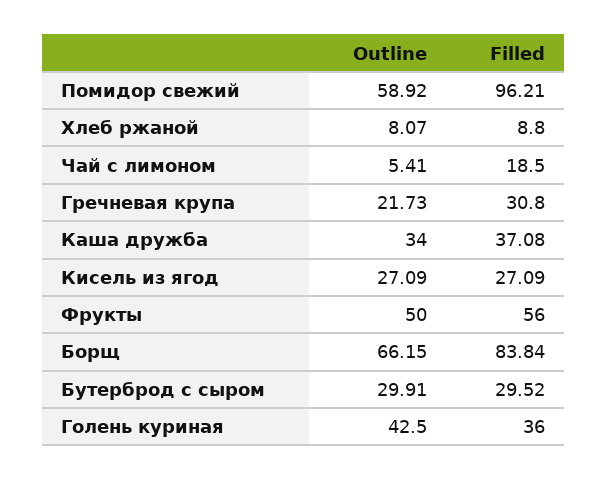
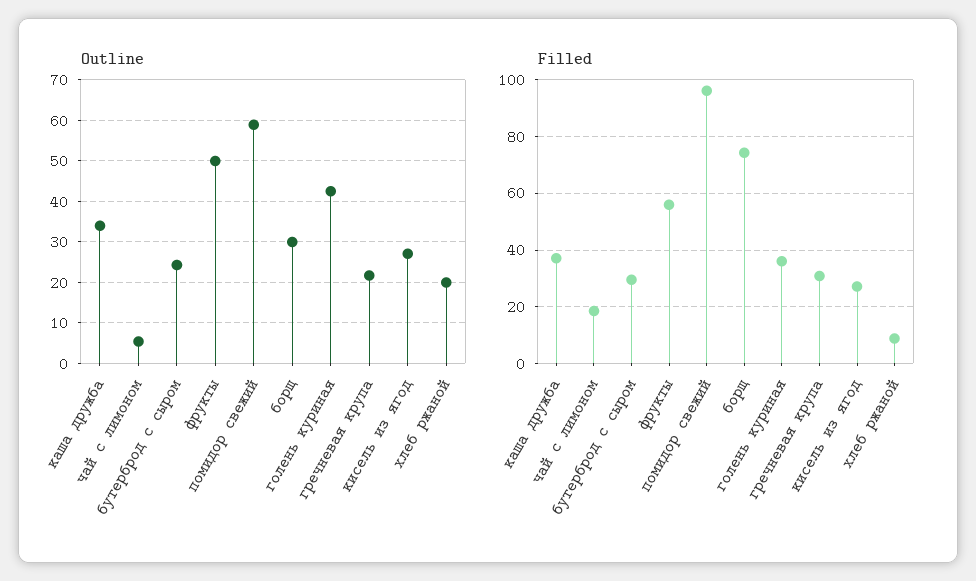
Outline, Хлеб ржаной: 8.07 -> 20
Outline, Борщ: 66.15 -> 30
Filled, Борщ: 83.84 -> 75
Outline, Бутерброд с сыром: 29.91 -> 24

